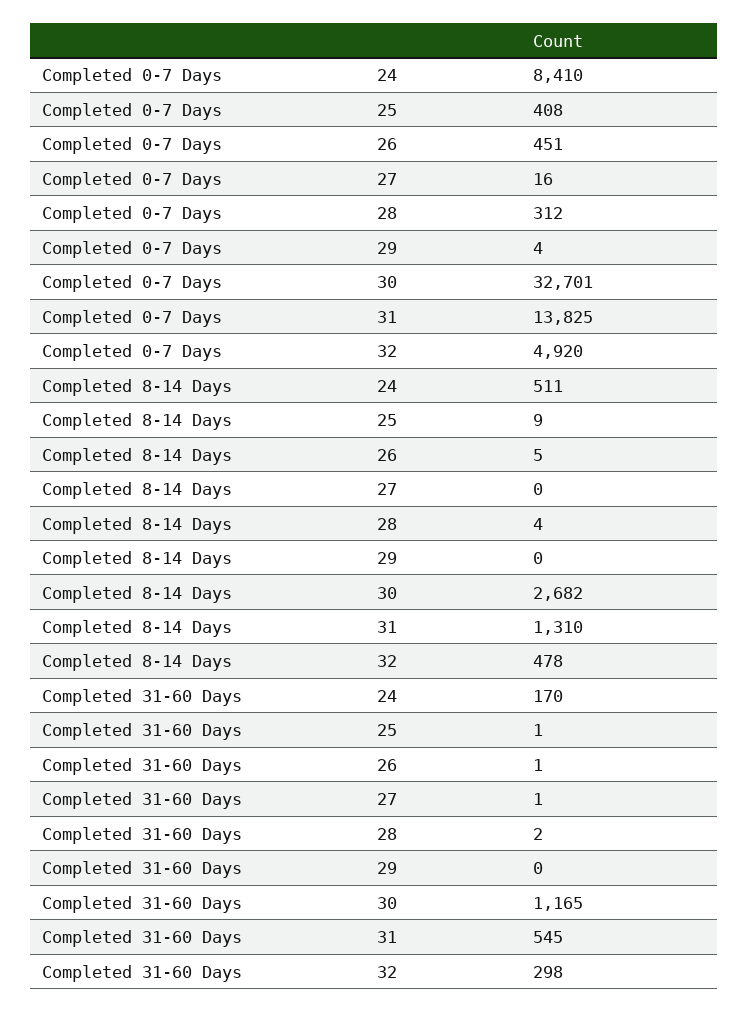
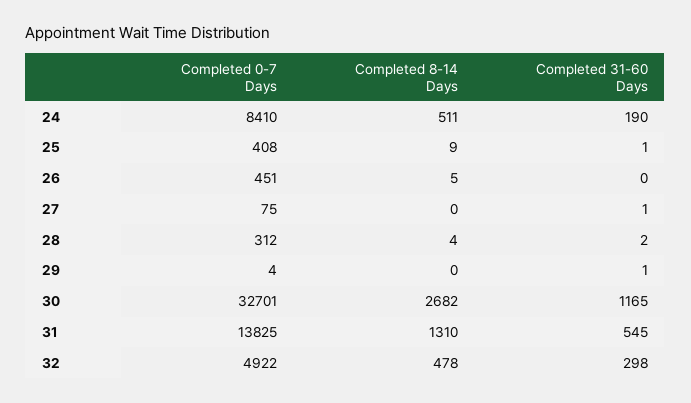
Completed 0-7 Days, 27: 16 -> 75
Completed 0-7 Days, 32: 4920 -> 4922
Completed 31-60 Days, 24: 170 -> 190
Completed 31-60 Days, 26: 1 -> 0
Completed 31-60 Days, 29: 0 -> 1

